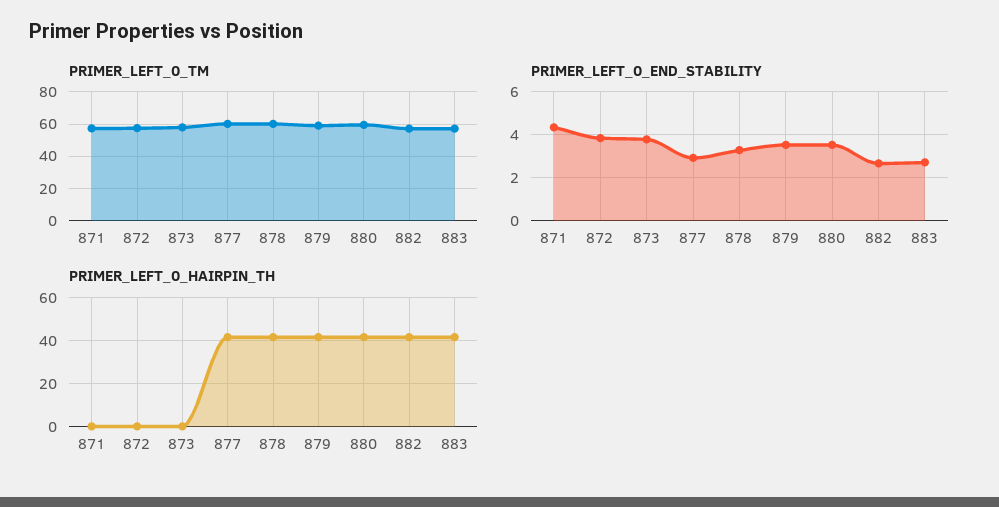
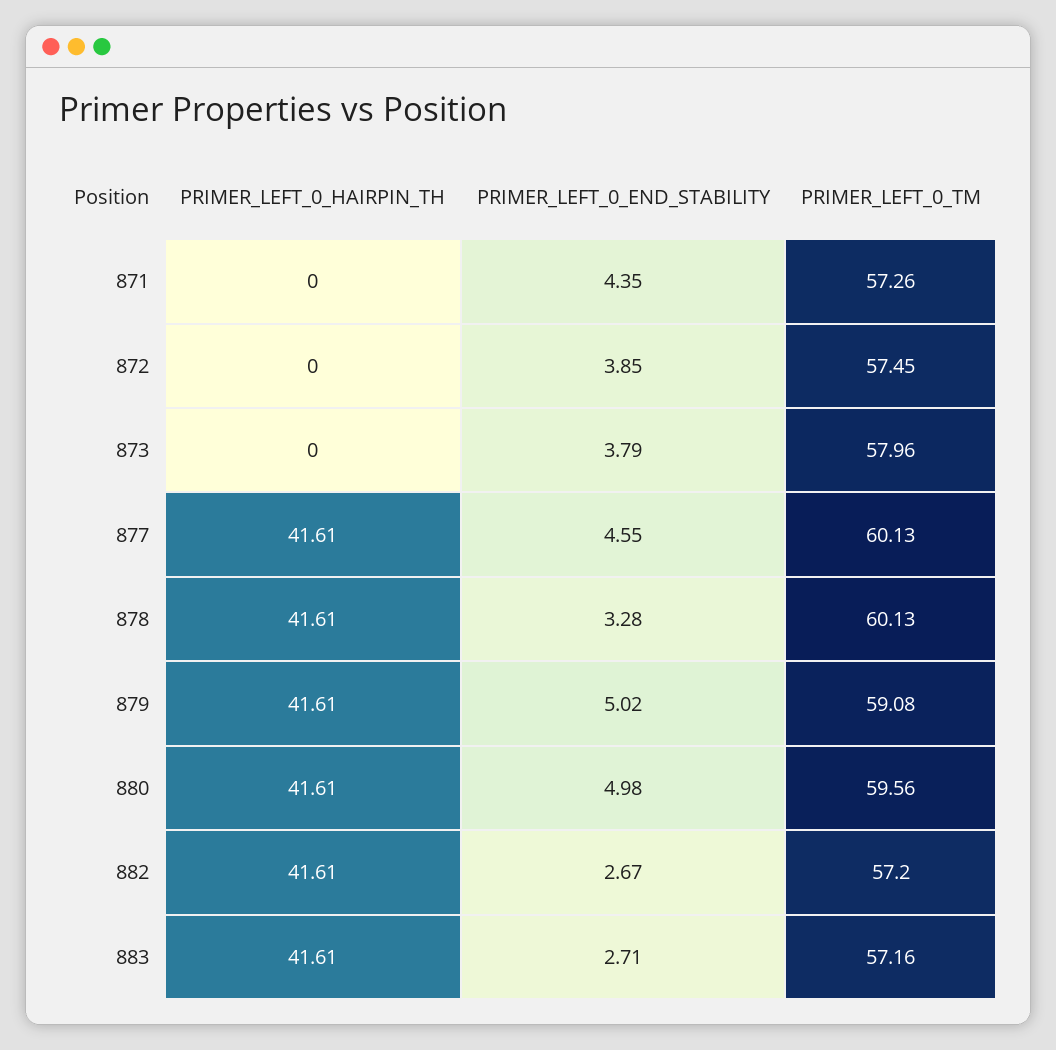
PRIMER_LEFT_0_END_STABILITY, 877: 3 -> 4.55
PRIMER_LEFT_0_END_STABILITY, 879: 3.5 -> 5.02
PRIMER_LEFT_0_END_STABILITY, 880: 3.5 -> 4.98

